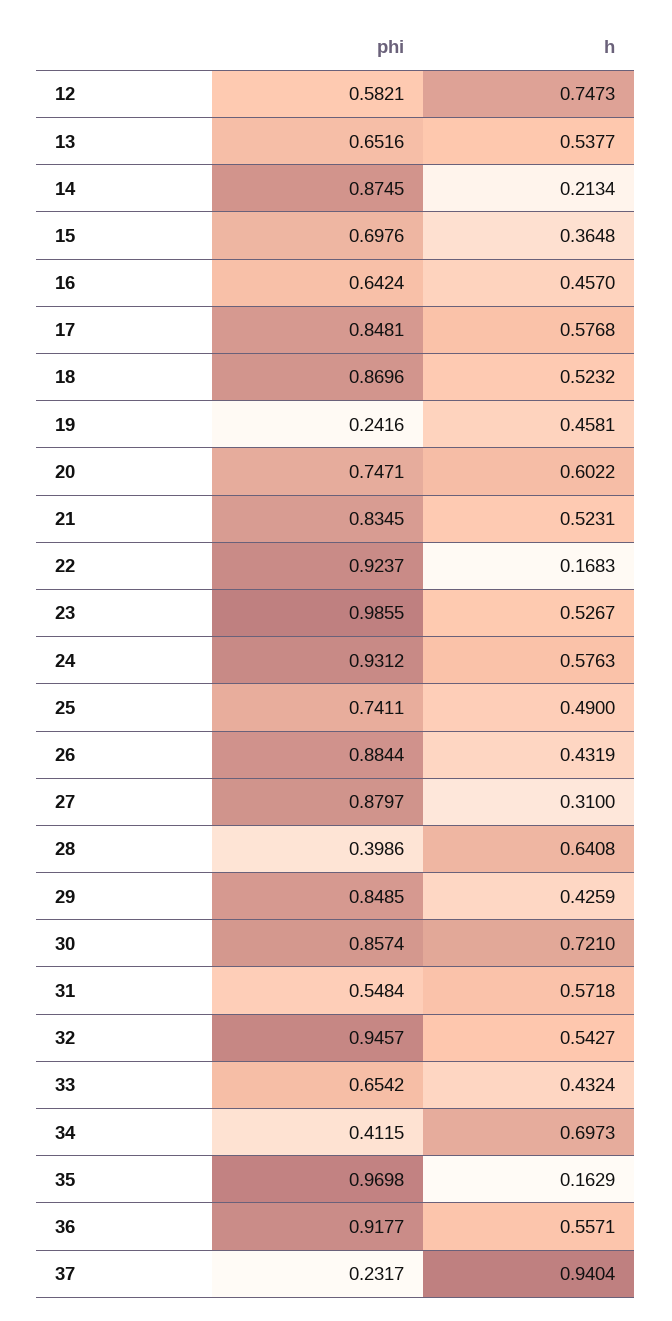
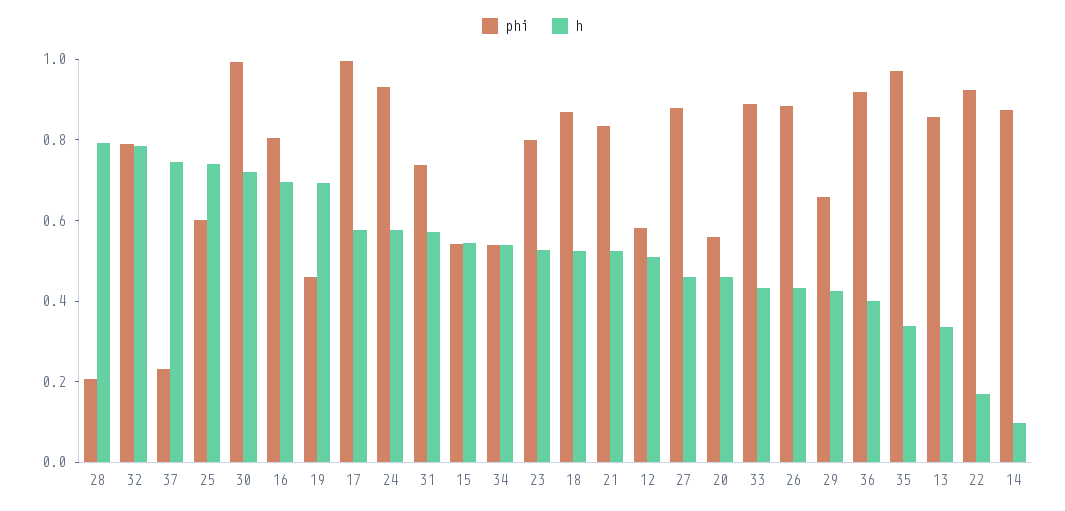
h, 12: 0.7473 -> 0.5
phi, 13: 0.6516 -> 0.85
h, 13: 0.5377 -> 0.35
h, 14: 0.2134 -> 0.1
phi, 15: 0.6976 -> 0.55
h, 15: 0.3648 -> 0.55
phi, 16: 0.6424 -> 0.8
h, 16: 0.457 -> 0.7
phi, 17: 0.8481 -> 1
phi, 19: 0.2416 -> 0.45
h, 19: 0.4581 -> 0.7
phi, 20: 0.7471 -> 0.55
h, 20: 0.6022 -> 0.45
phi, 23: 0.9855 -> 0.8
phi, 25: 0.7411 -> 0.6
h, 25: 0.49 -> 0.75
h, 27: 0.31 -> 0.45
phi, 28: 0.3986 -> 0.2
h, 28: 0.6408 -> 0.8
phi, 29: 0.8485 -> 0.65
phi, 30: 0.8574 -> 1
phi, 31: 0.5484 -> 0.75
phi, 32: 0.9457 -> 0.8
h, 32: 0.5427 -> 0.8
phi, 33: 0.6542 -> 0.9
phi, 34: 0.4115 -> 0.55
h, 34: 0.6973 -> 0.55
h, 35: 0.1629 -> 0.35
h, 36: 0.5571 -> 0.4
h, 37: 0.9404 -> 0.75

